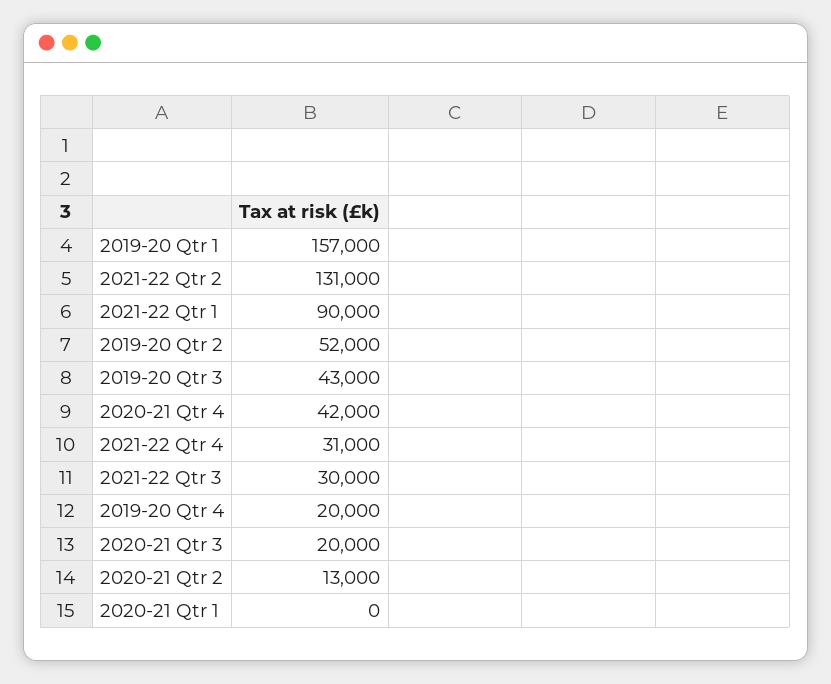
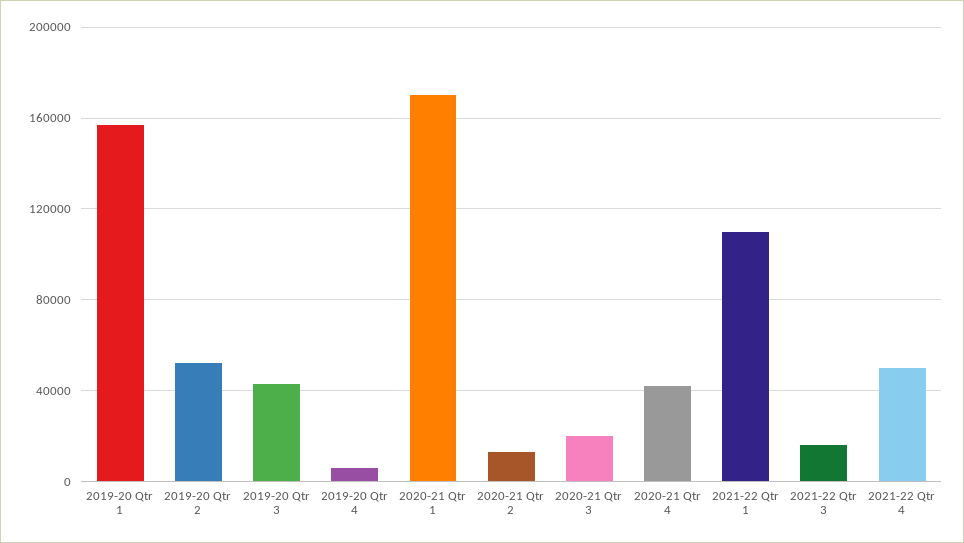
2021-22 Qtr 2: 131000 -> none
2021-22 Qtr 1: 90000 -> 110000
2021-22 Qtr 4: 31000 -> 50000
2021-22 Qtr 3: 30000 -> 15000
2019-20 Qtr 4: 20000 -> 5000
2020-21 Qtr 1: 0 -> 170000

